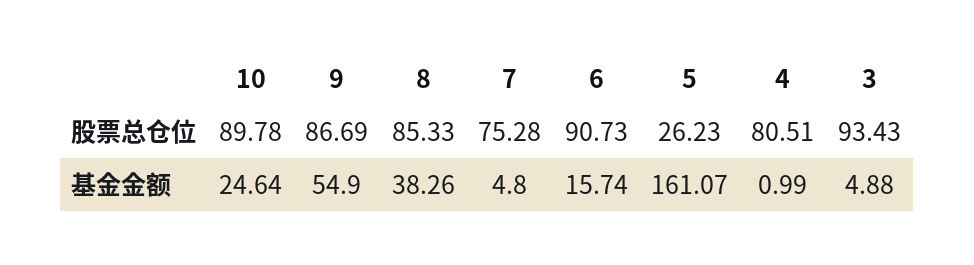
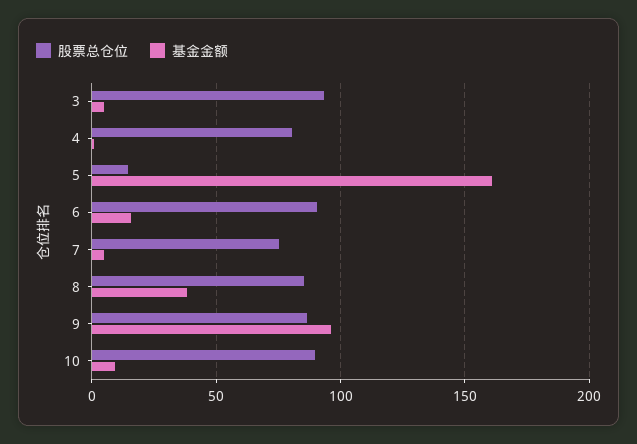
股票总仓位, 5: 26.23 -> 15
基金金额, 10: 24.64 -> 10
基金金额, 9: 54.9 -> 95

